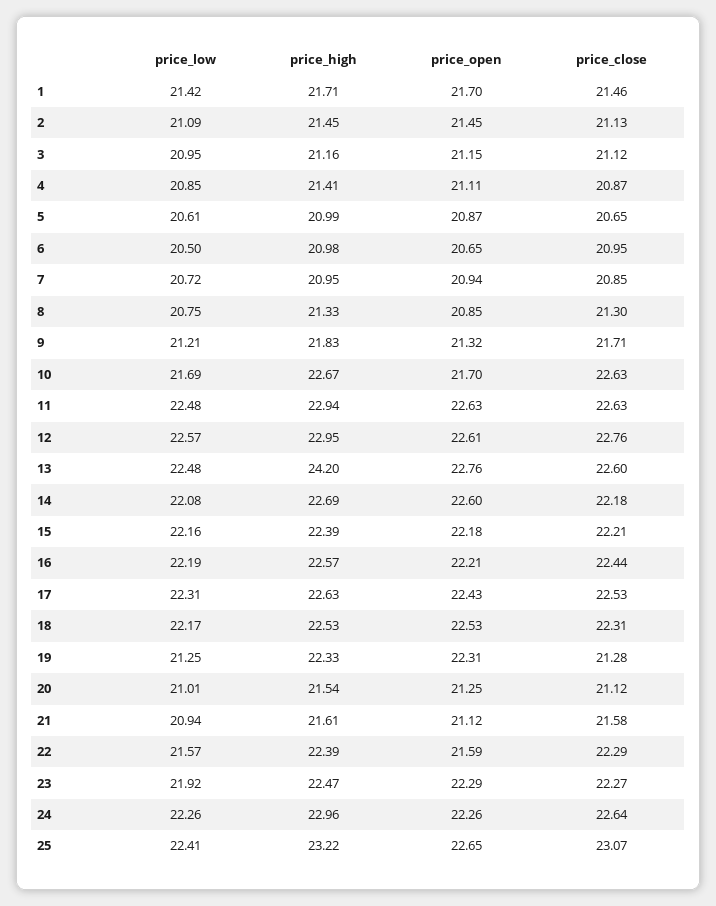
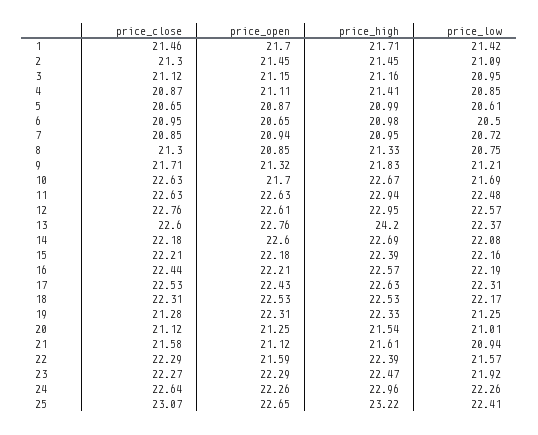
price_close, 2: 21.13 -> 21.3
price_low, 13: 22.48 -> 22.37

